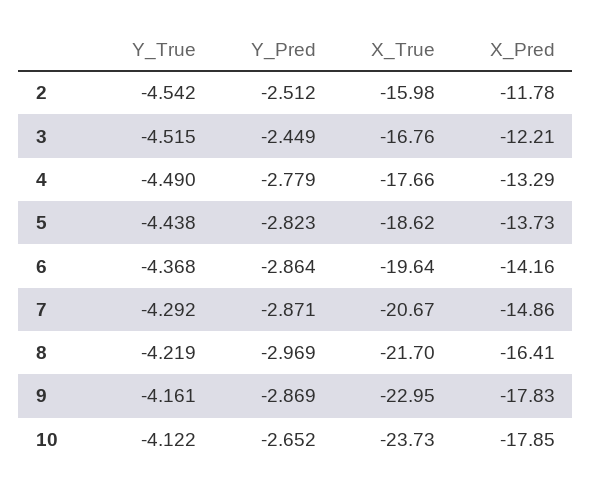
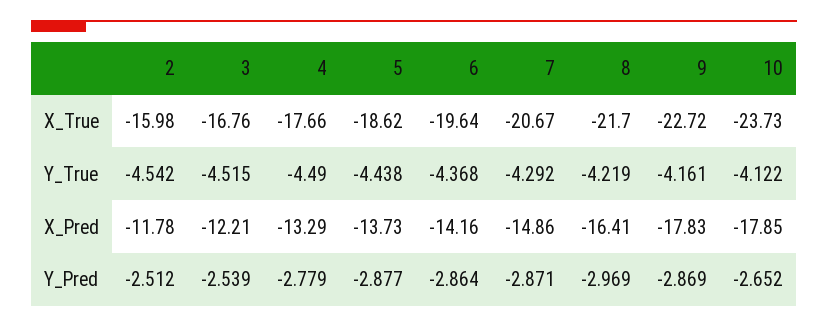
Y_Pred, 3: -2.449 -> -2.539
Y_Pred, 5: -2.823 -> -2.877
X_True, 9: -22.95 -> -22.72

